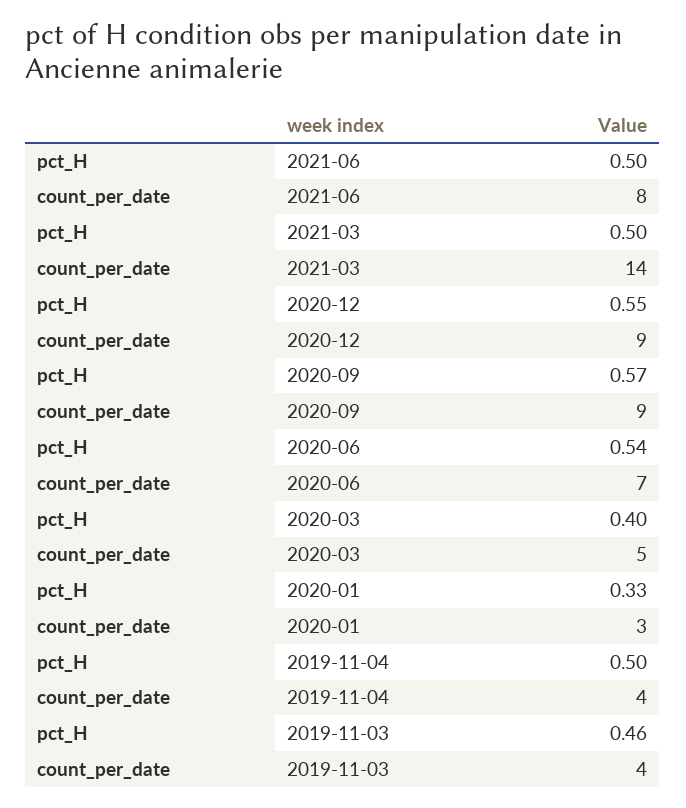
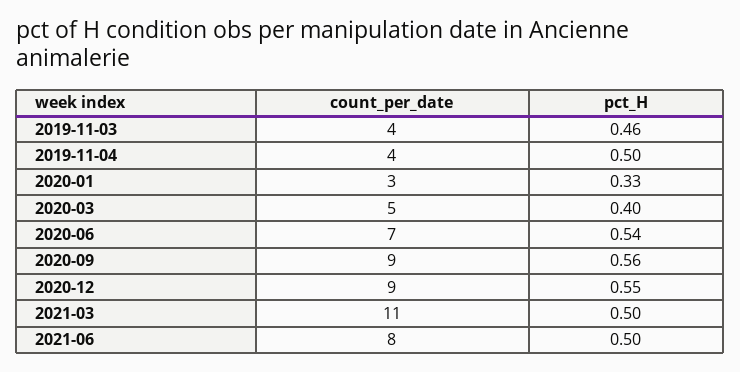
count_per_date, 2021-03: 14 -> 11
pct_H, 2020-09: 0.57 -> 0.56

